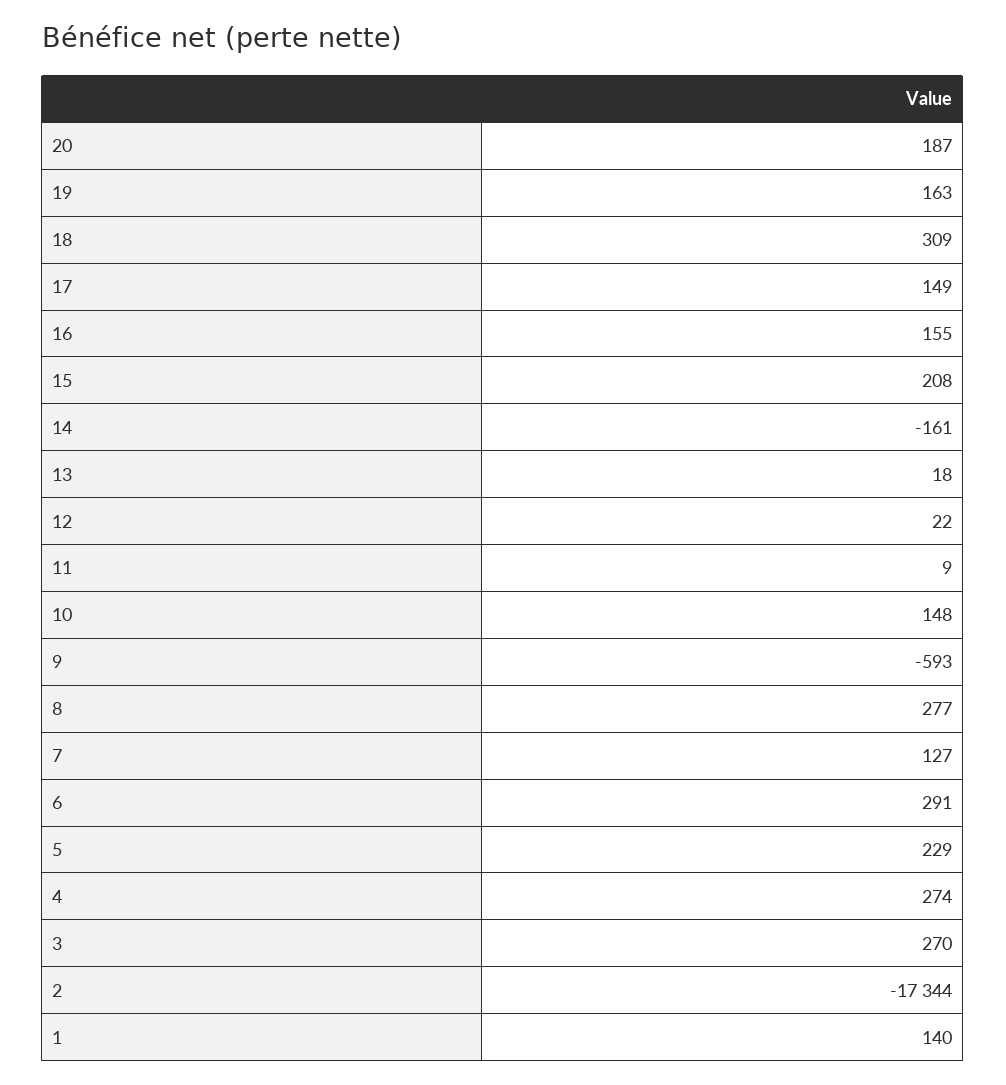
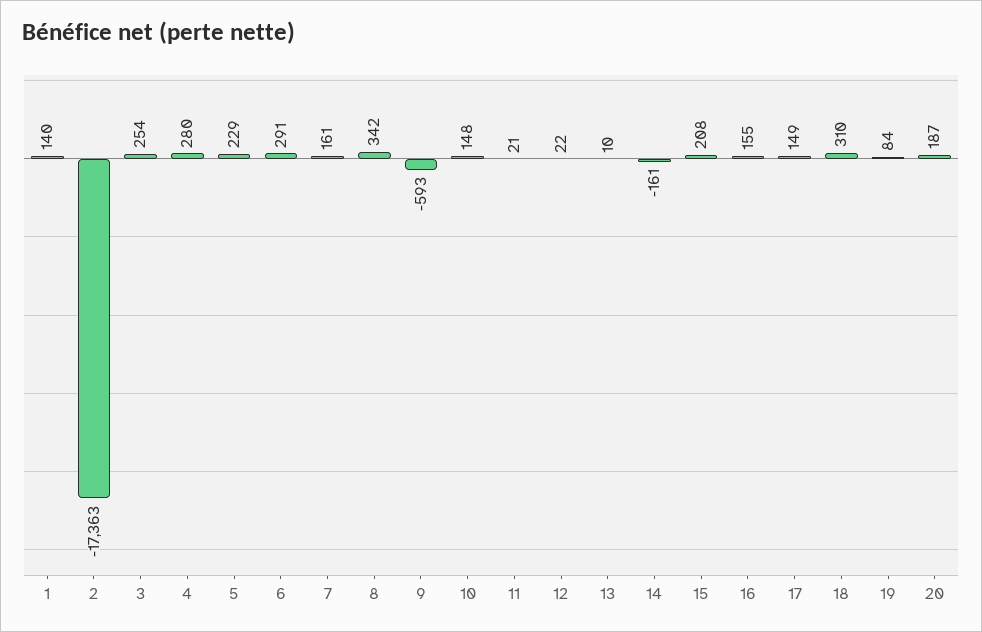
19: 163 -> 84
18: 309 -> 310
13: 18 -> 10
11: 9 -> 21
8: 277 -> 342
7: 127 -> 161
4: 274 -> 280
3: 270 -> 254
2: -17344 -> -17363

